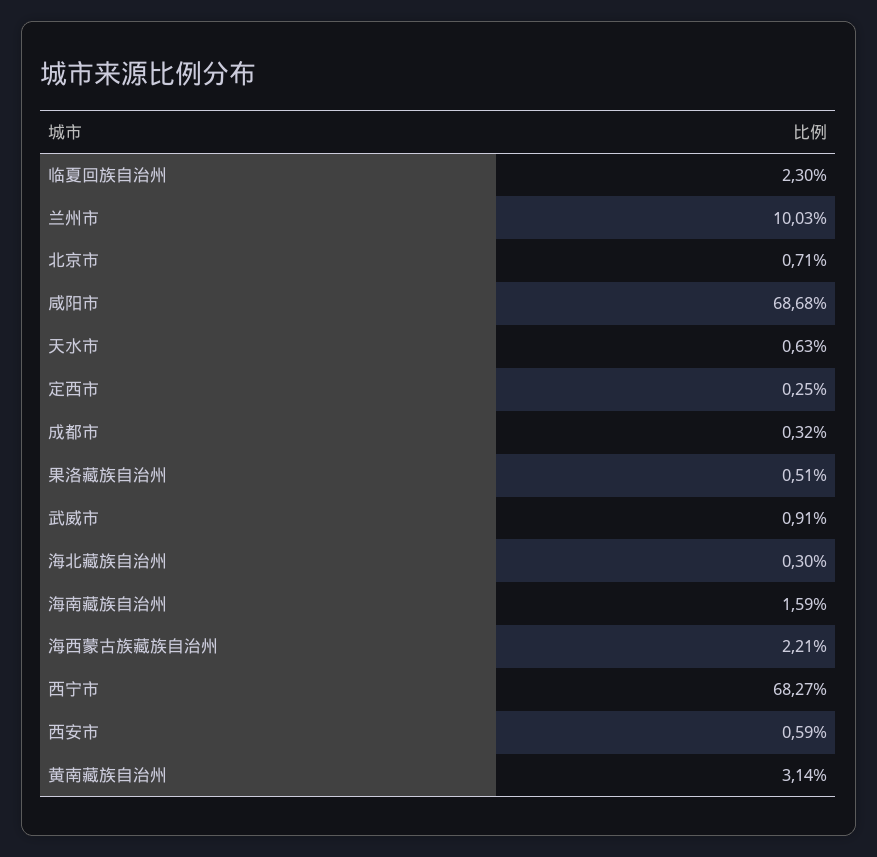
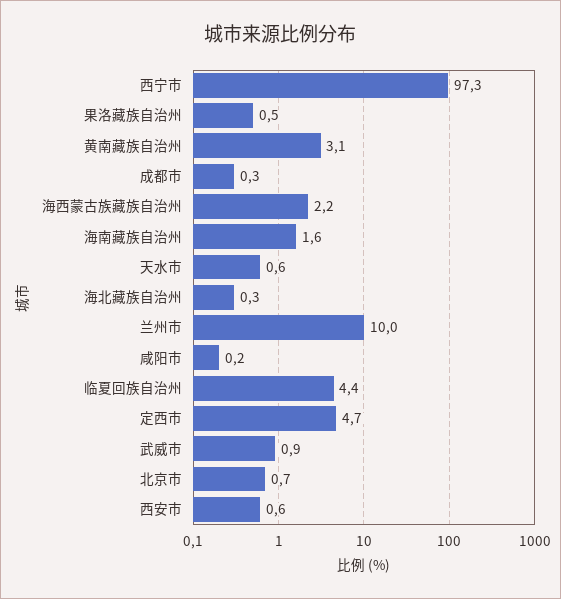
临夏回族自治州: 2.3 -> 4.4
咸阳市: 68.68 -> 0.2
定西市: 0.25 -> 4.7
西宁市: 68.27 -> 97.3

